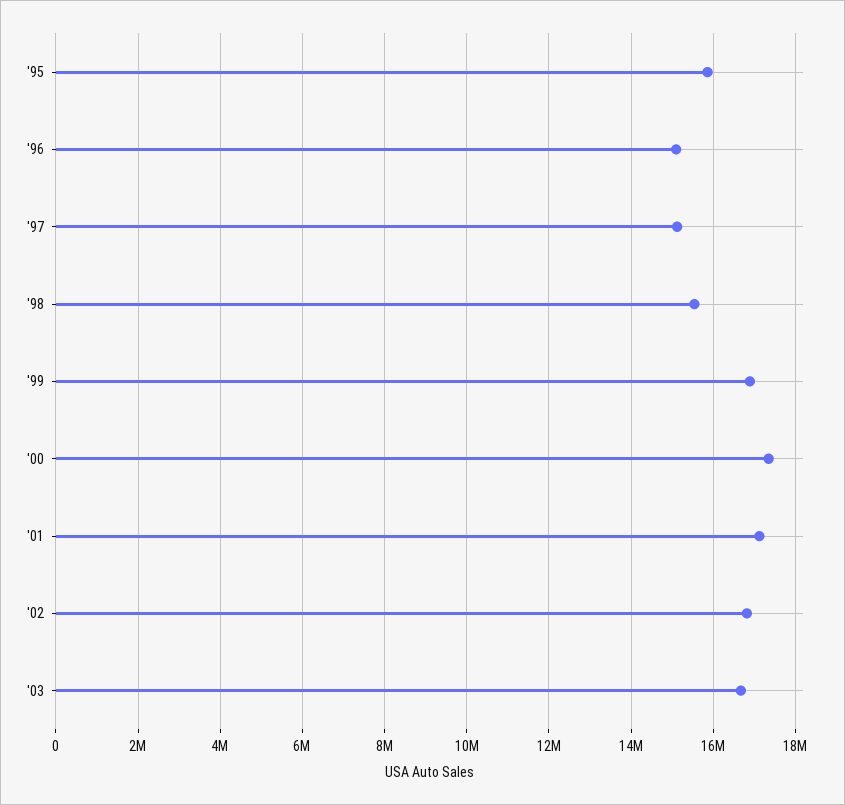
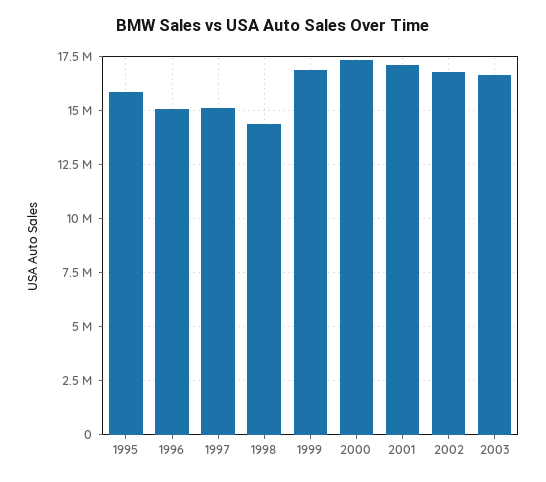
'98: 15600000 -> 14500000

